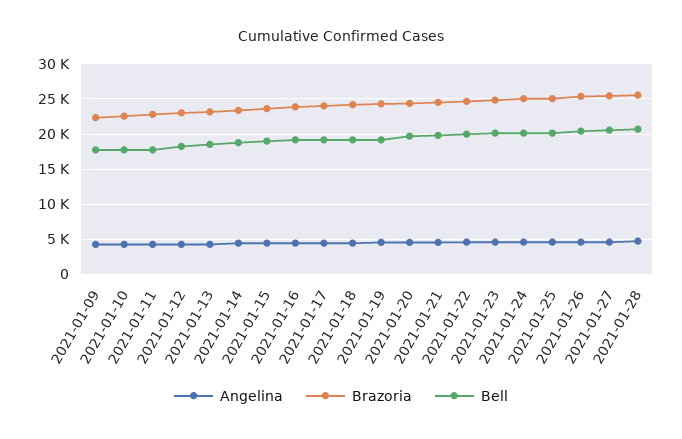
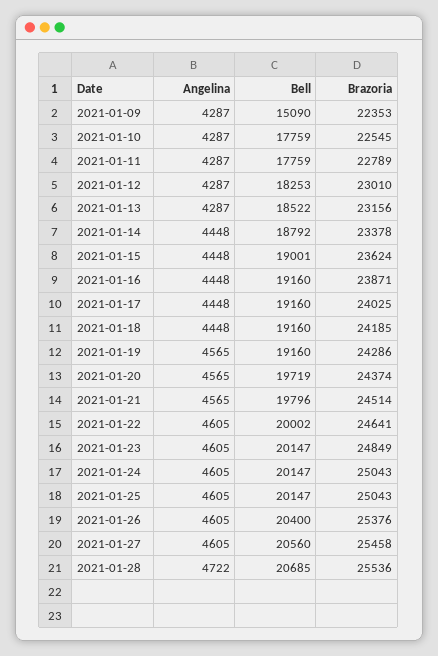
Bell, 2021-01-09: 18000 -> 15090

